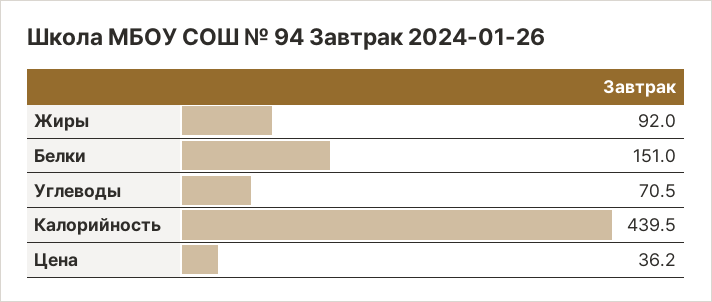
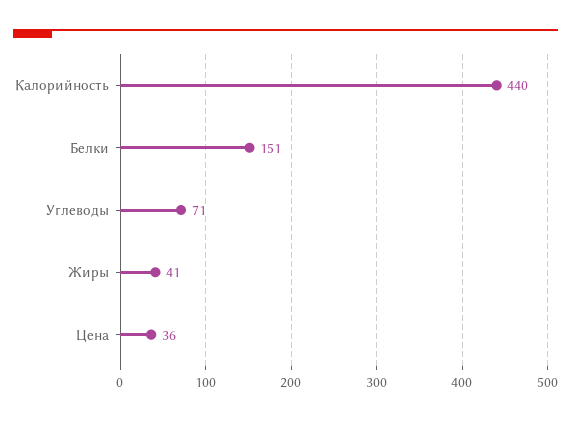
Жиры: 92 -> 41

